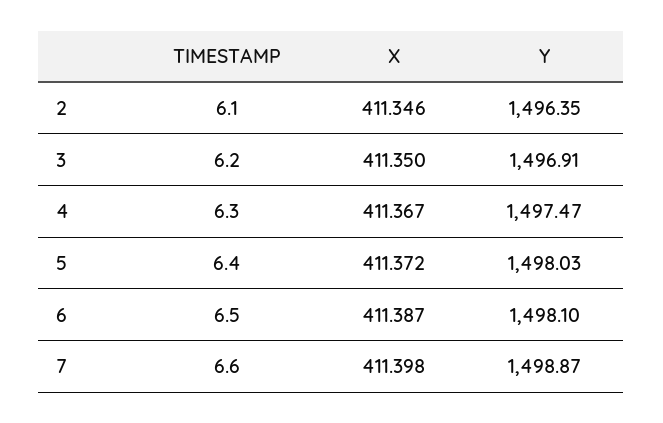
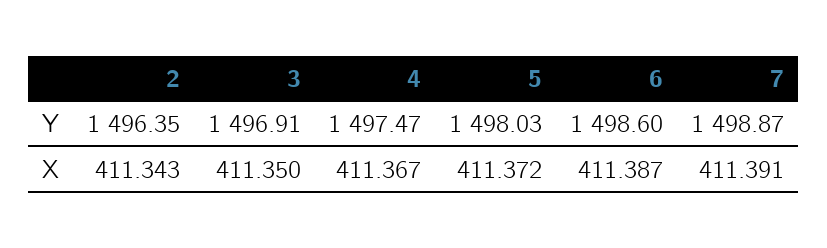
TIMESTAMP, 2: 6.1 -> none
X, 2: 411.346 -> 411.343
TIMESTAMP, 3: 6.2 -> none
TIMESTAMP, 4: 6.3 -> none
TIMESTAMP, 5: 6.4 -> none
TIMESTAMP, 6: 6.5 -> none
Y, 6: 1498.1 -> 1498.6
TIMESTAMP, 7: 6.6 -> none
X, 7: 411.398 -> 411.391

